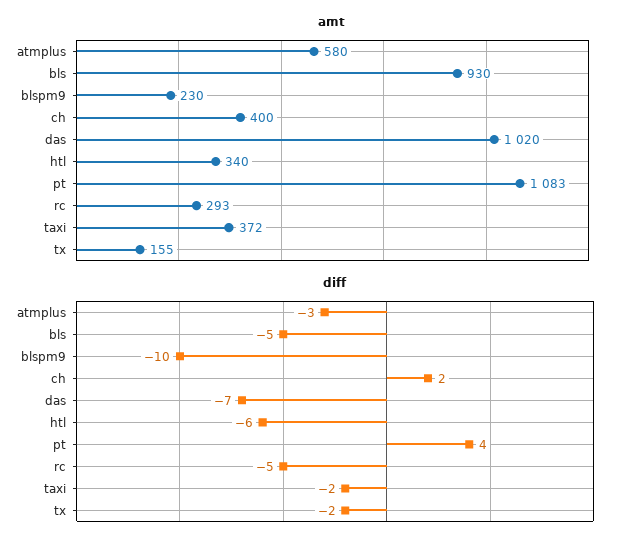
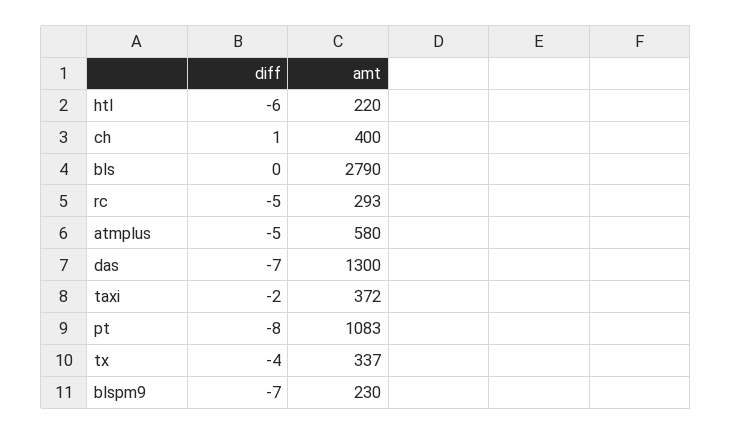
amt, bls: 930 -> 2790
amt, das: 1020 -> 1300
amt, htl: 340 -> 220
amt, tx: 155 -> 337
diff, atmplus: -3 -> -5
diff, bls: -5 -> 0
diff, blspm9: -10 -> -7
diff, ch: 2 -> 1
diff, pt: 4 -> -8
diff, tx: -2 -> -4

